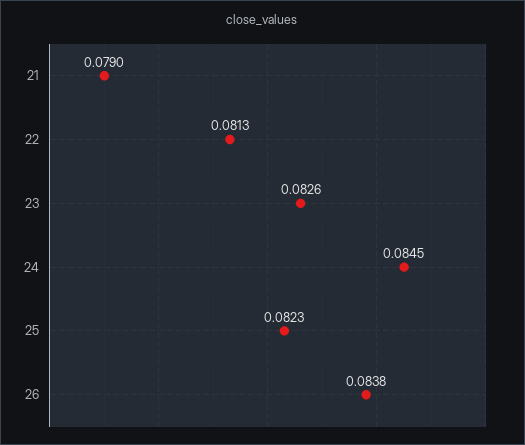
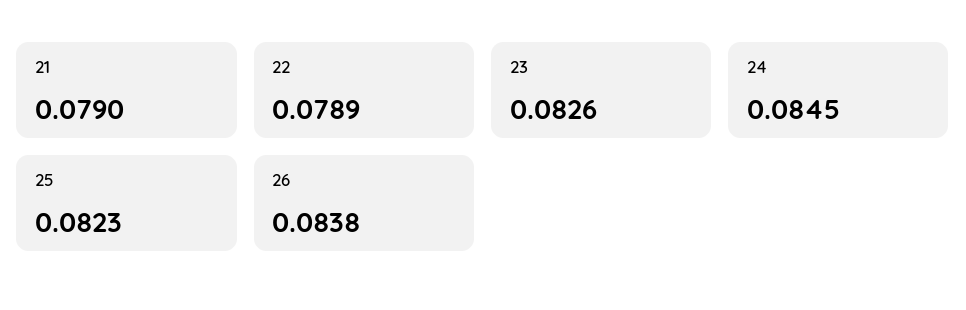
22: 0.0813 -> 0.0789

